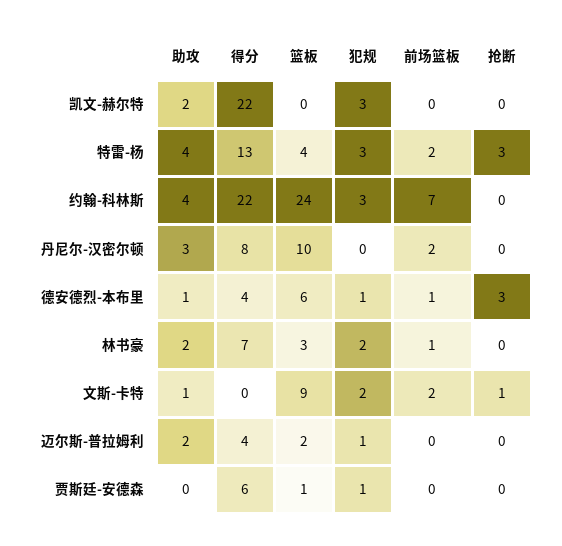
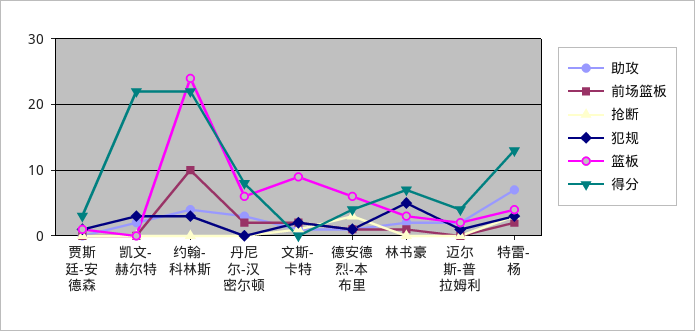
助攻, 特雷-杨: 4 -> 7
前场篮板, 约翰-科林斯: 7 -> 10
篮板, 丹尼尔-汉密尔顿: 10 -> 6
犯规, 林书豪: 2 -> 5
得分, 贾斯廷-安德森: 6 -> 3

